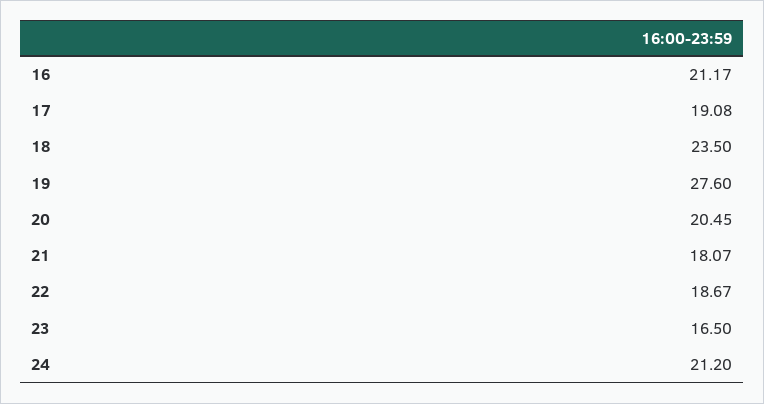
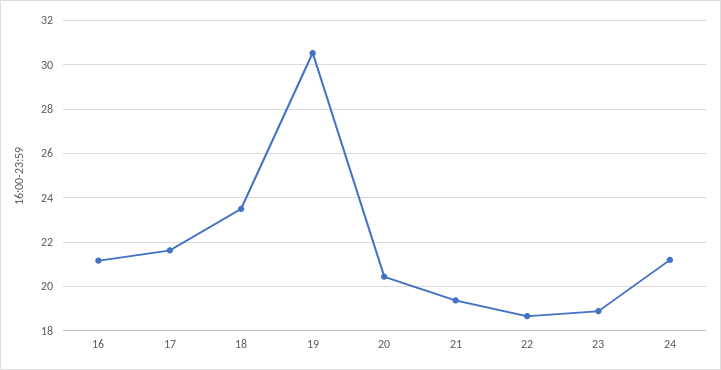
17: 19.08 -> 21.5
19: 27.6 -> 30.5
21: 18.07 -> 19.5
23: 16.5 -> 19

